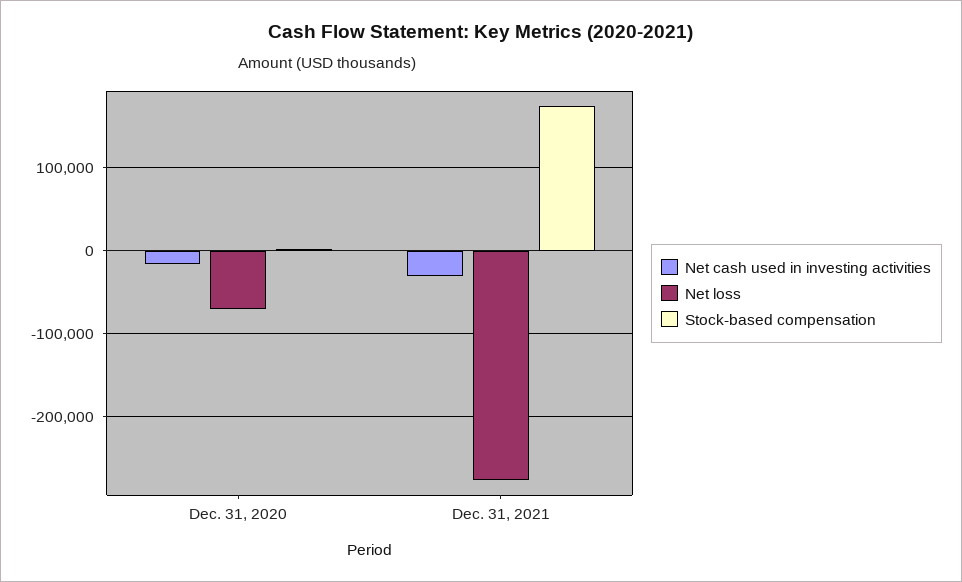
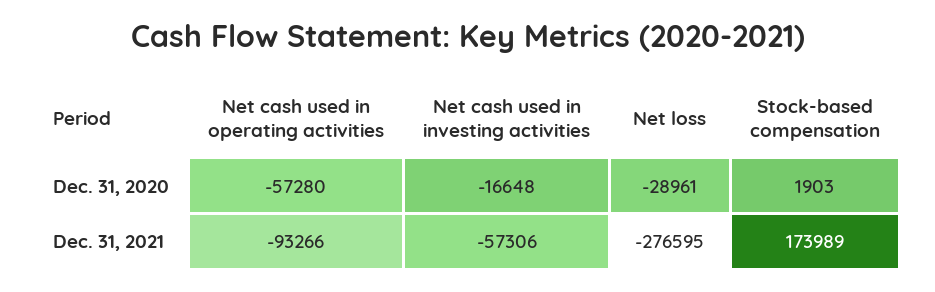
Net loss, Dec. 31, 2020: -70000 -> -28961
Net cash used in investing activities, Dec. 31, 2021: -30000 -> -57306
Net cash used in operating activities, Dec. 31, 2020: none -> -57280
Net cash used in operating activities, Dec. 31, 2021: none -> -93266

